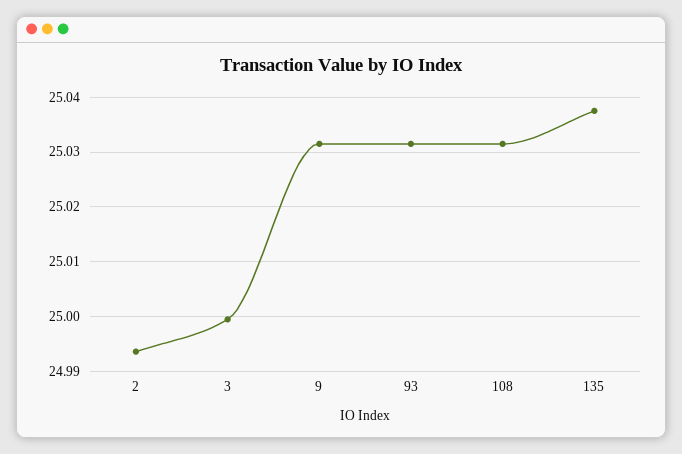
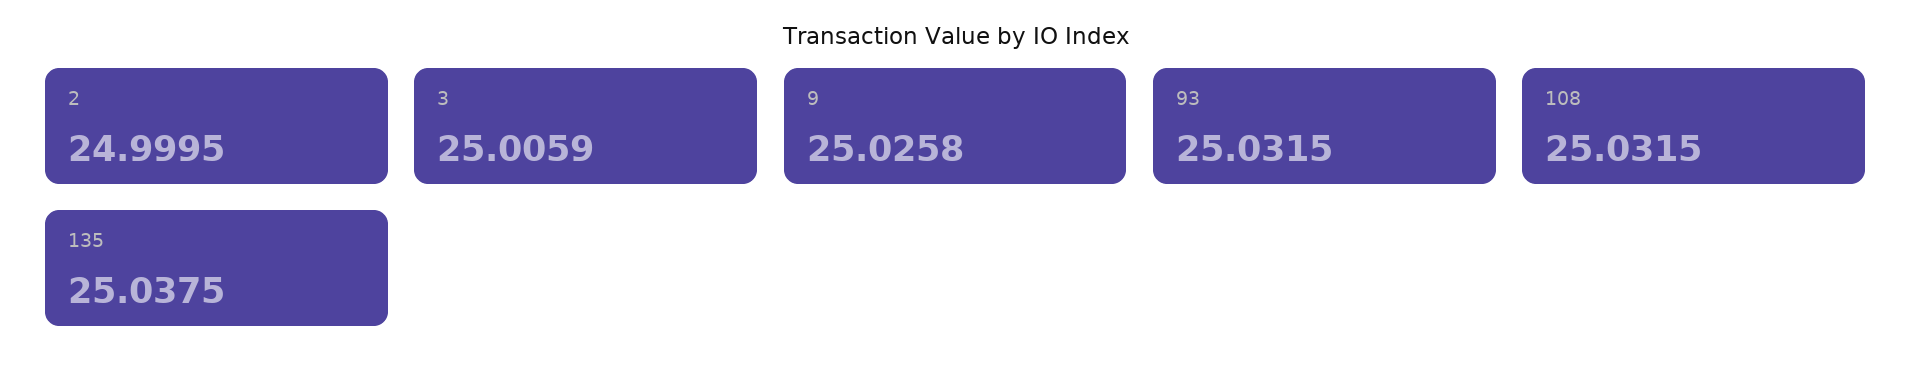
2: 24.994 -> 24.9995
3: 25 -> 25.0059
9: 25.032 -> 25.0258

